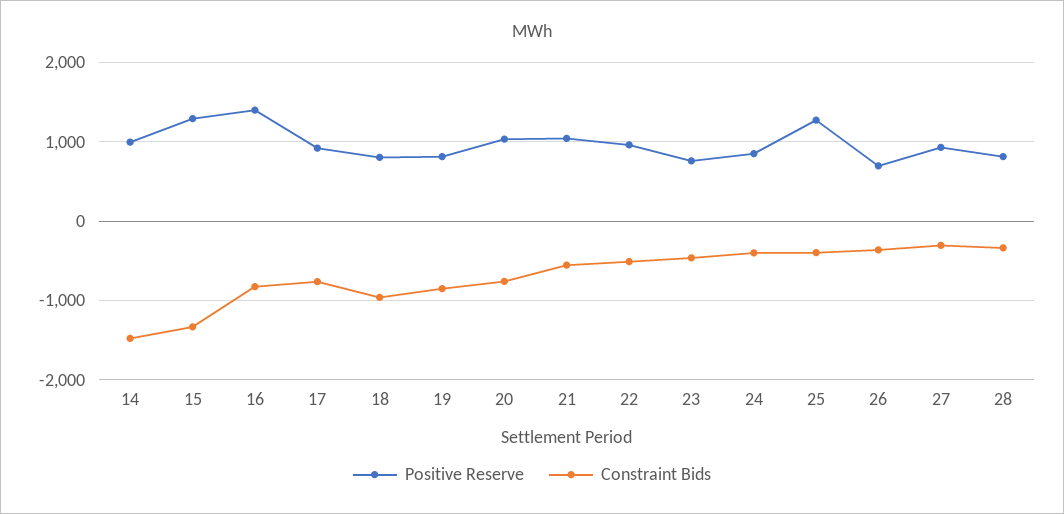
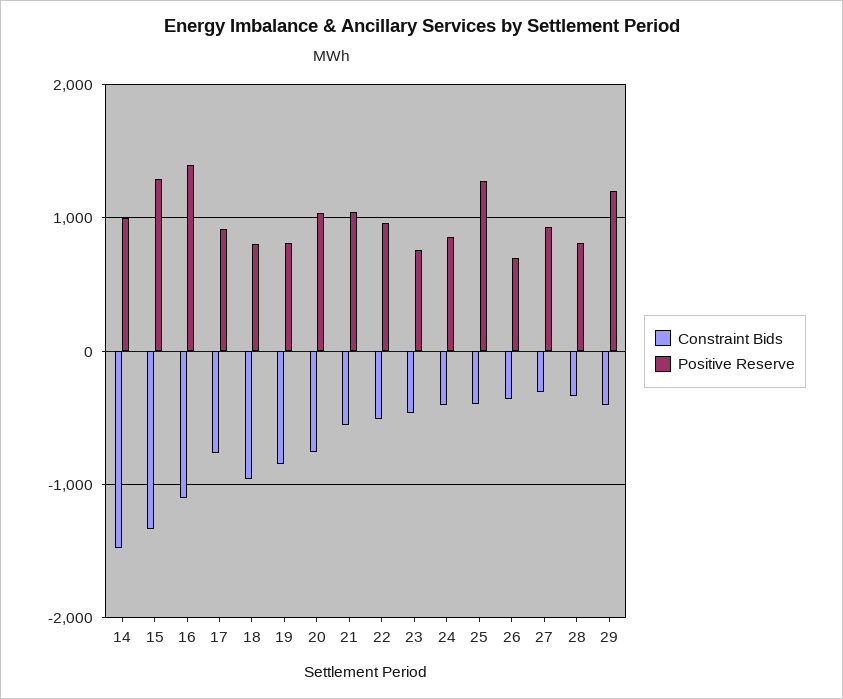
Constraint Bids, 16: -800 -> -1100
Constraint Bids, 29: none -> -400
Positive Reserve, 29: none -> 1200

